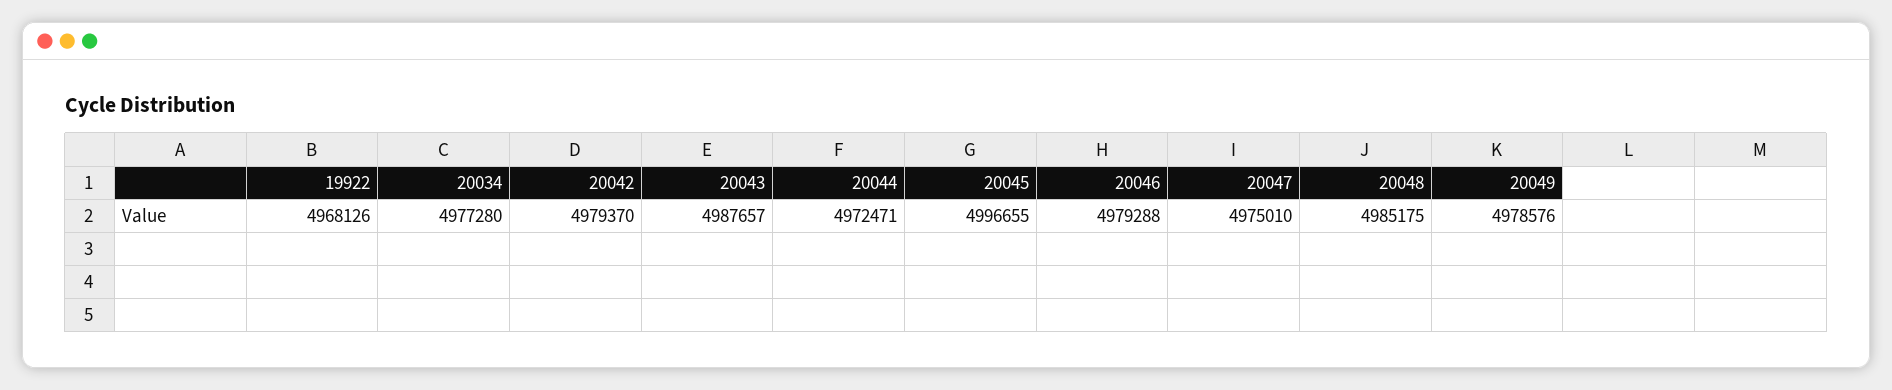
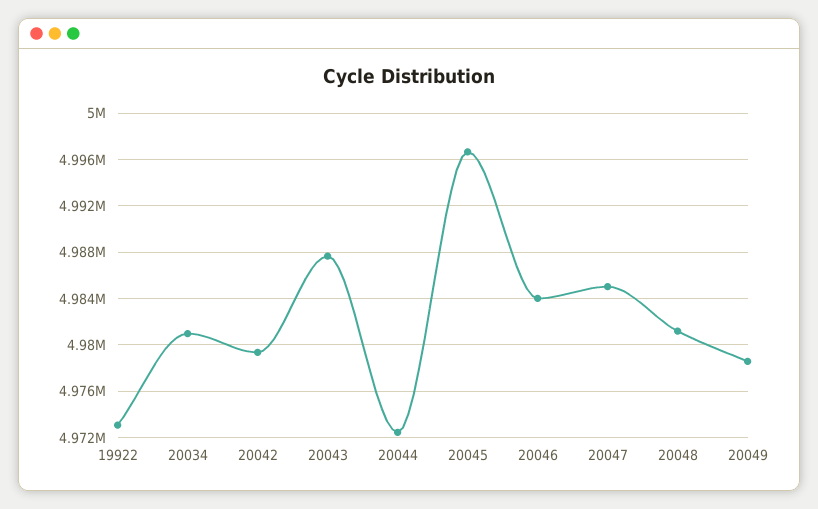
19922: 4968126 -> 4973000
20034: 4977280 -> 4981000
20046: 4979288 -> 4984000
20047: 4975010 -> 4985000
20048: 4985175 -> 4981000

